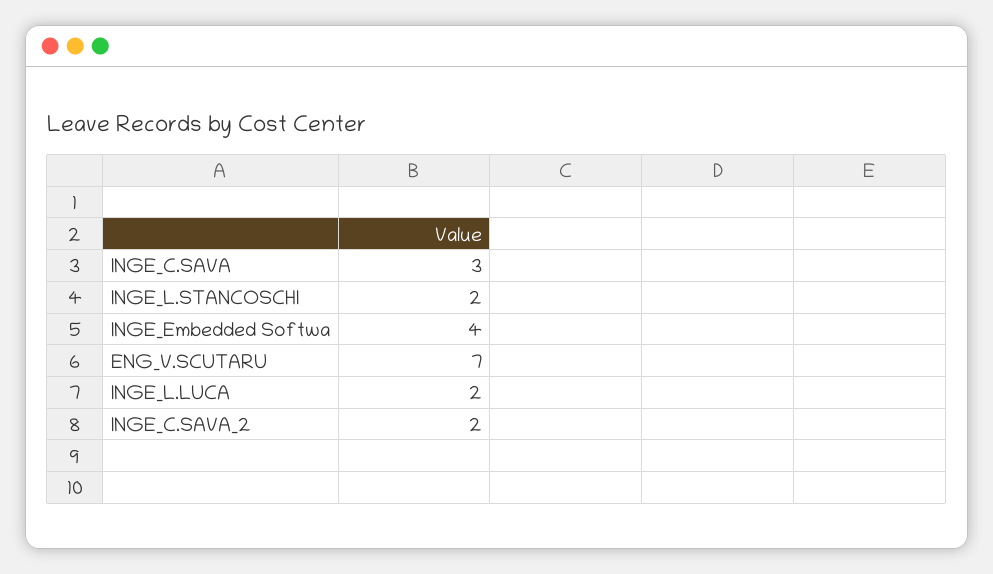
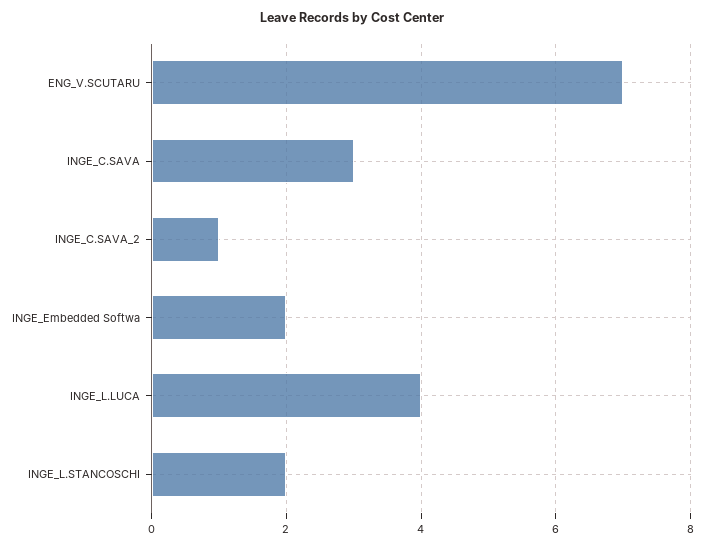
INGE_Embedded Softwa: 4 -> 2
INGE_L.LUCA: 2 -> 4
INGE_C.SAVA_2: 2 -> 1

